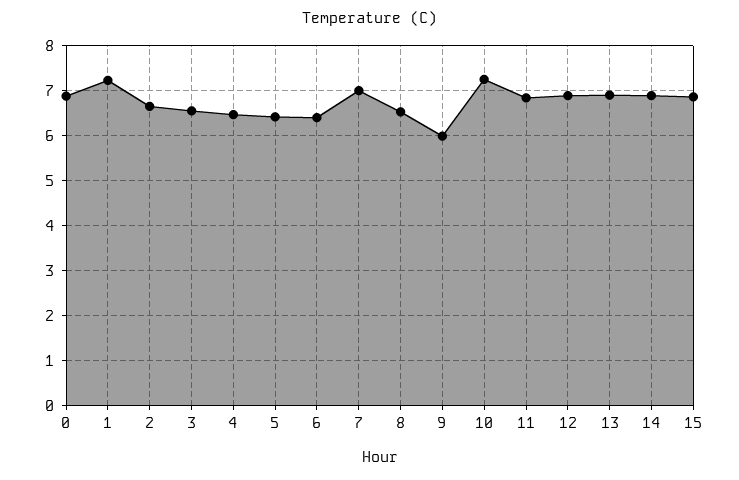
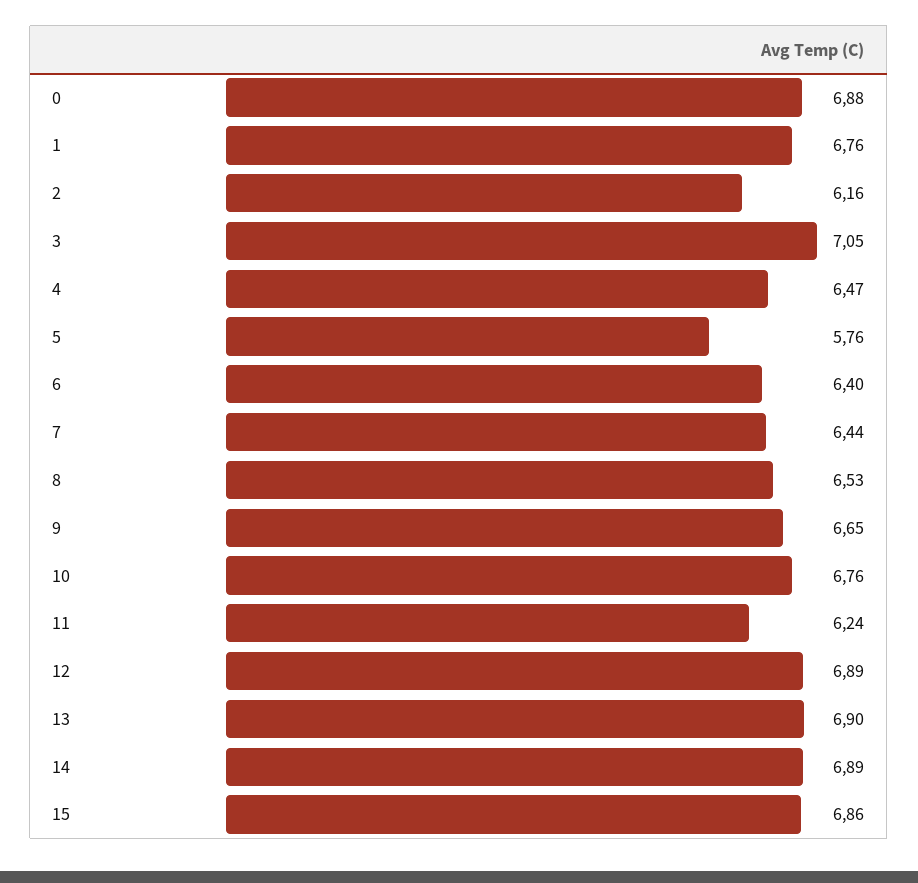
1: 7.2 -> 6.76
2: 6.6 -> 6.16
3: 6.6 -> 7.05
5: 6.4 -> 5.76
7: 7 -> 6.44
9: 6 -> 6.65
10: 7.2 -> 6.76
11: 6.8 -> 6.24

